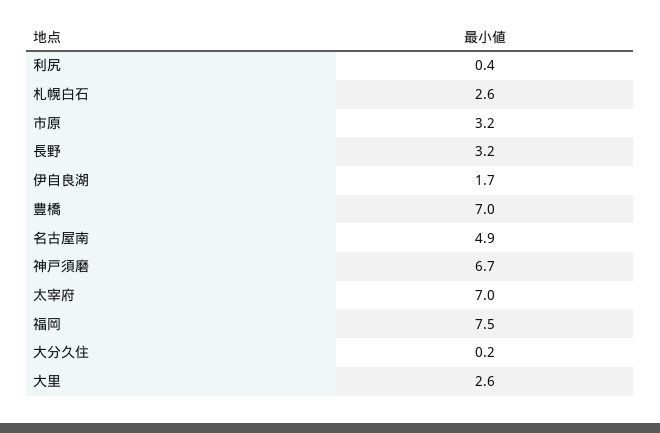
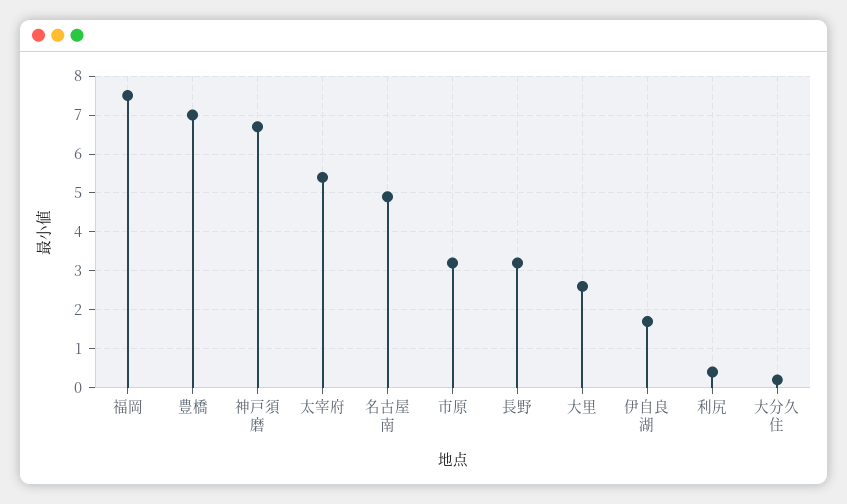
札幌白石: 2.6 -> none
太宰府: 7 -> 5.5

